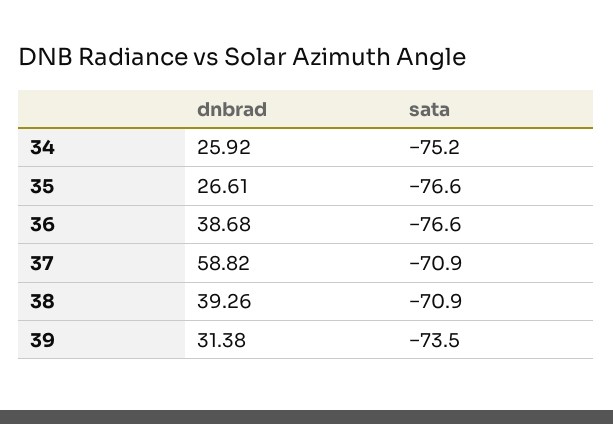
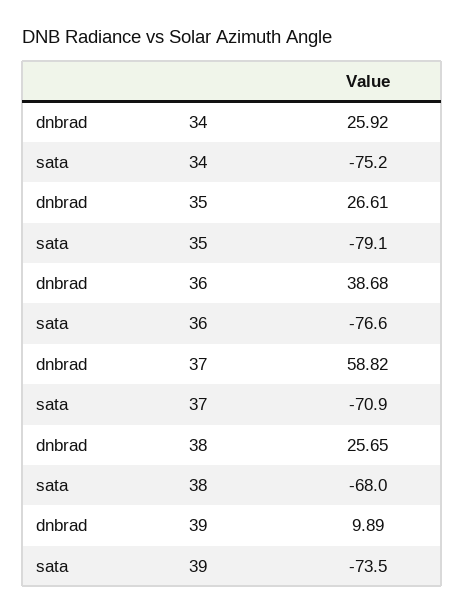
sata, 35: -76.6 -> -79.1
dnbrad, 38: 39.26 -> 25.65
sata, 38: -70.9 -> -68
dnbrad, 39: 31.38 -> 9.89

